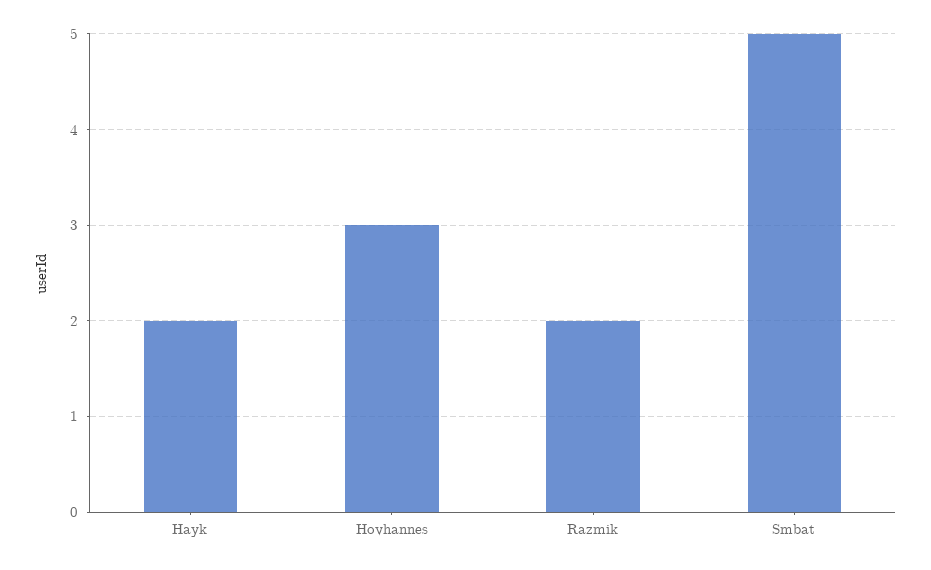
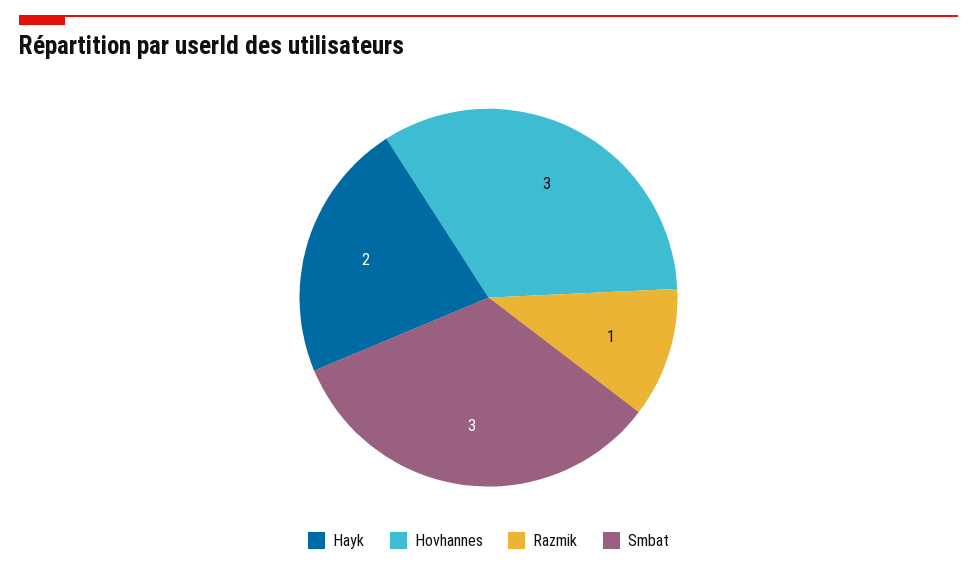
Razmik: 2 -> 1
Smbat: 5 -> 3

